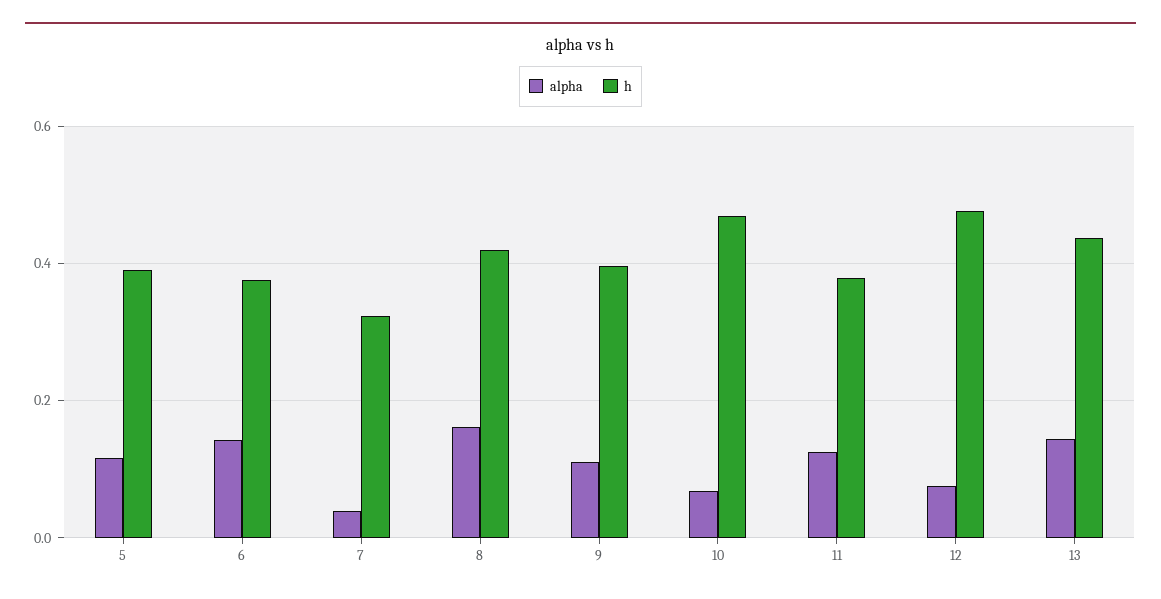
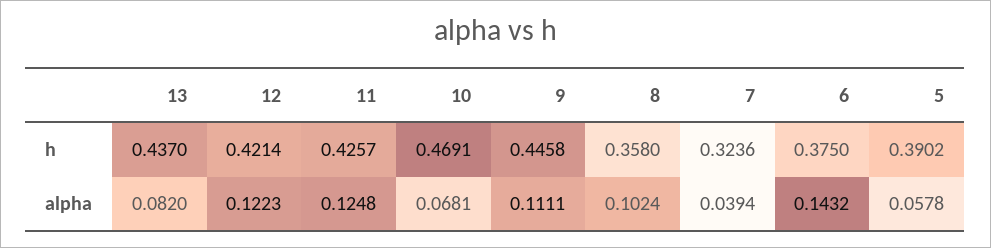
alpha, 5: 0.12 -> 0.0578
alpha, 8: 0.16 -> 0.1024
h, 8: 0.42 -> 0.358
h, 9: 0.4 -> 0.4458
h, 11: 0.38 -> 0.4257
alpha, 12: 0.08 -> 0.1223
h, 12: 0.48 -> 0.4214
alpha, 13: 0.14 -> 0.082

